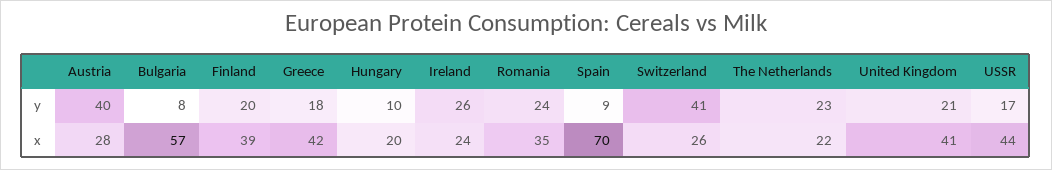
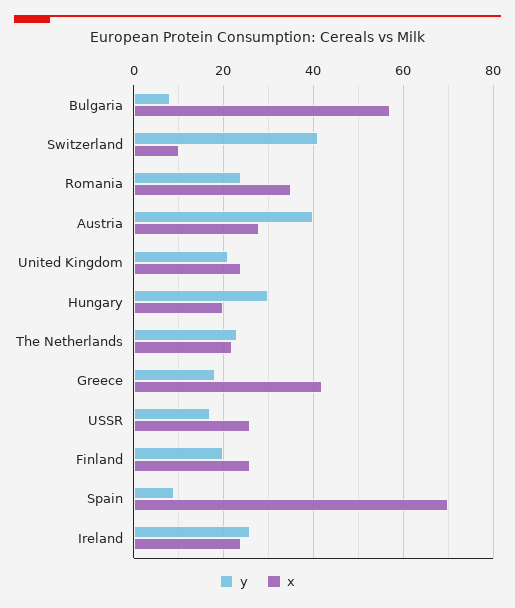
y, Hungary: 10 -> 30
x, Finland: 39 -> 25
x, Switzerland: 26 -> 10
x, United Kingdom: 41 -> 25
x, USSR: 44 -> 25

